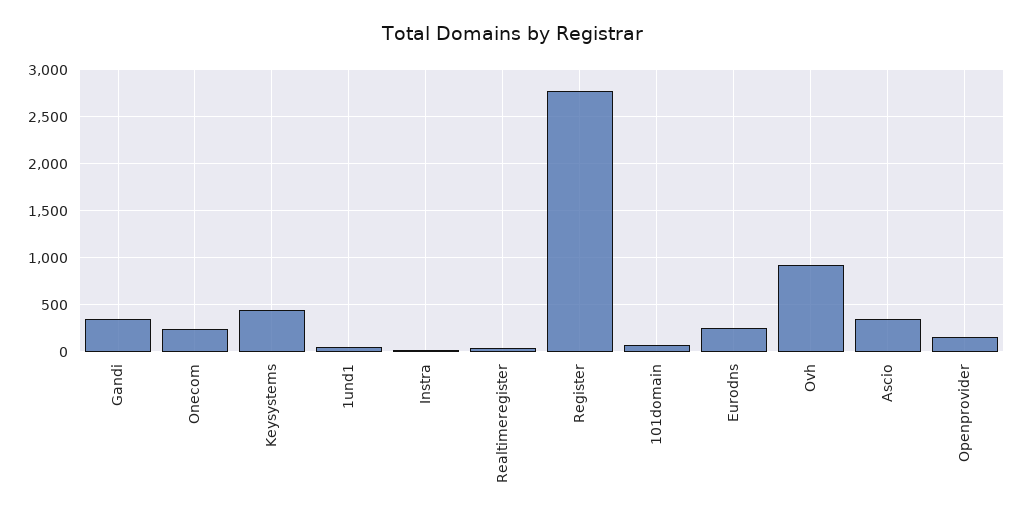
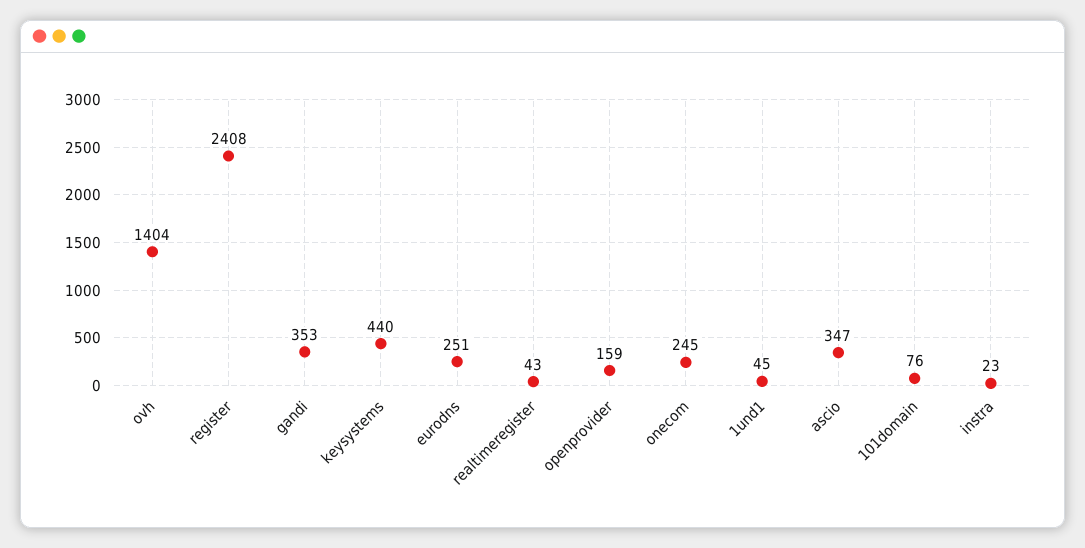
Register: 2800 -> 2408
Ovh: 900 -> 1404

